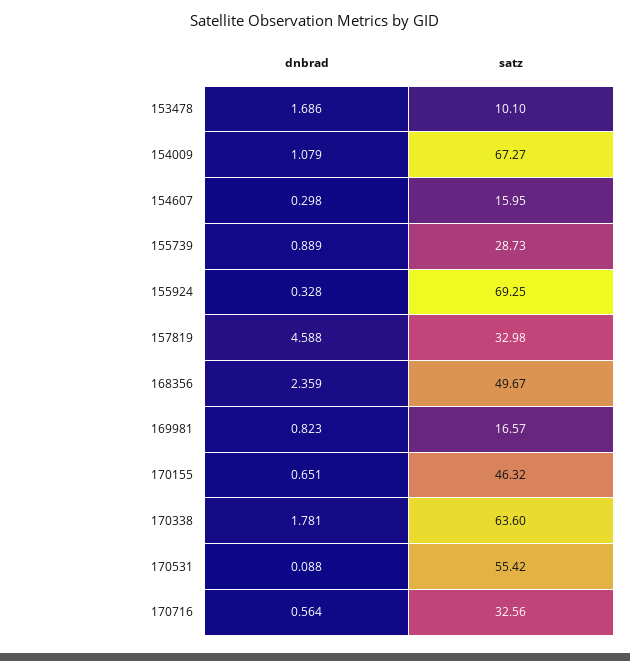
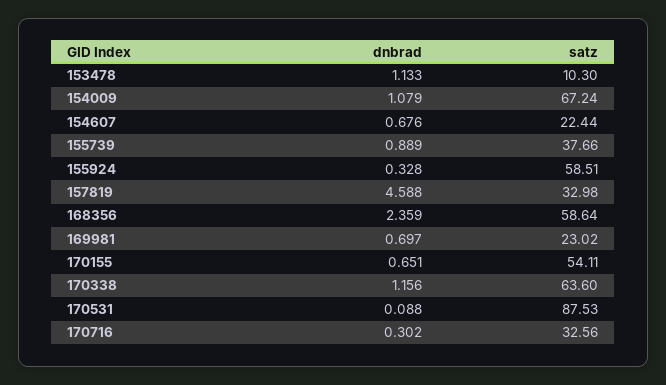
dnbrad, 153478: 1.686 -> 1.133
satz, 153478: 10.1 -> 10.3
satz, 154009: 67.27 -> 67.24
dnbrad, 154607: 0.298 -> 0.676
satz, 154607: 15.95 -> 22.44
satz, 155739: 28.73 -> 37.66
satz, 155924: 69.25 -> 58.51
satz, 168356: 49.67 -> 58.64
dnbrad, 169981: 0.823 -> 0.697
satz, 169981: 16.57 -> 23.02
satz, 170155: 46.32 -> 54.11
dnbrad, 170338: 1.781 -> 1.156
satz, 170531: 55.42 -> 87.53
dnbrad, 170716: 0.564 -> 0.302

